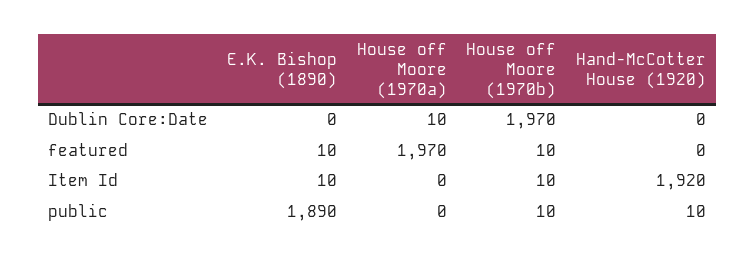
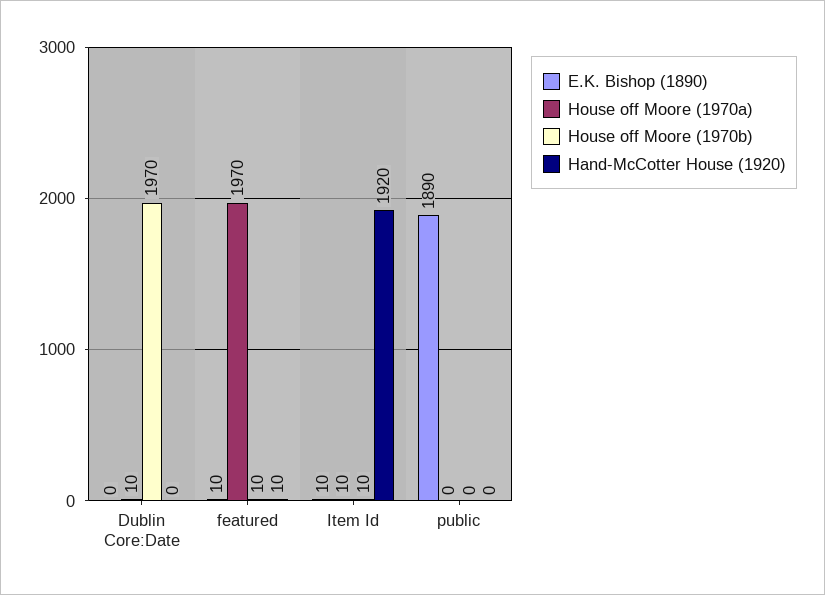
Hand-McCotter House (1920), featured: 0 -> 10
House off Moore (1970a), Item Id: 0 -> 10
House off Moore (1970b), public: 10 -> 0
Hand-McCotter House (1920), public: 10 -> 0

